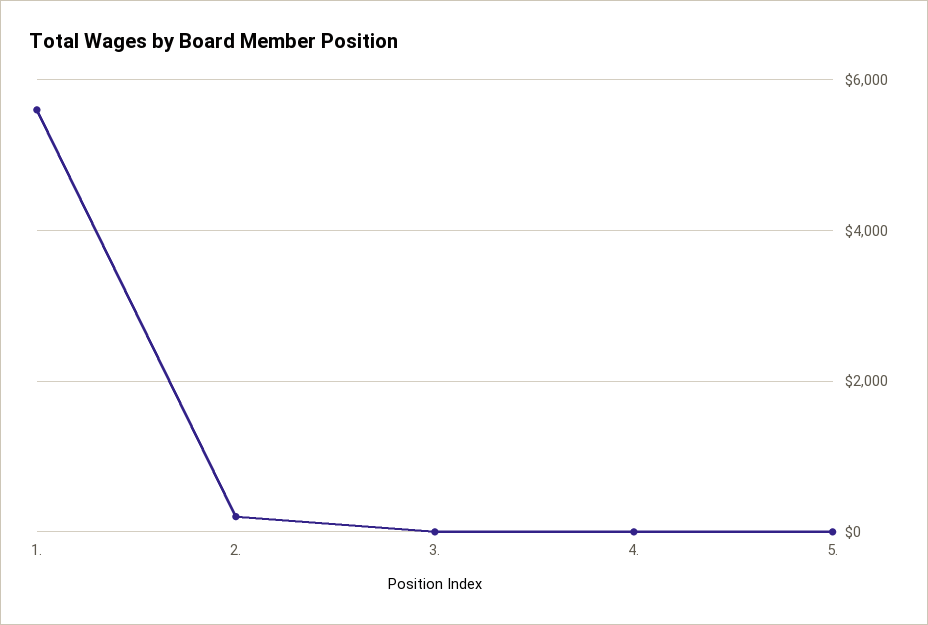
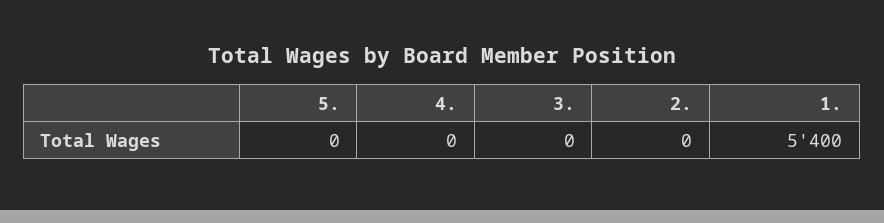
1.: 5600 -> 5400
2.: 200 -> 0

